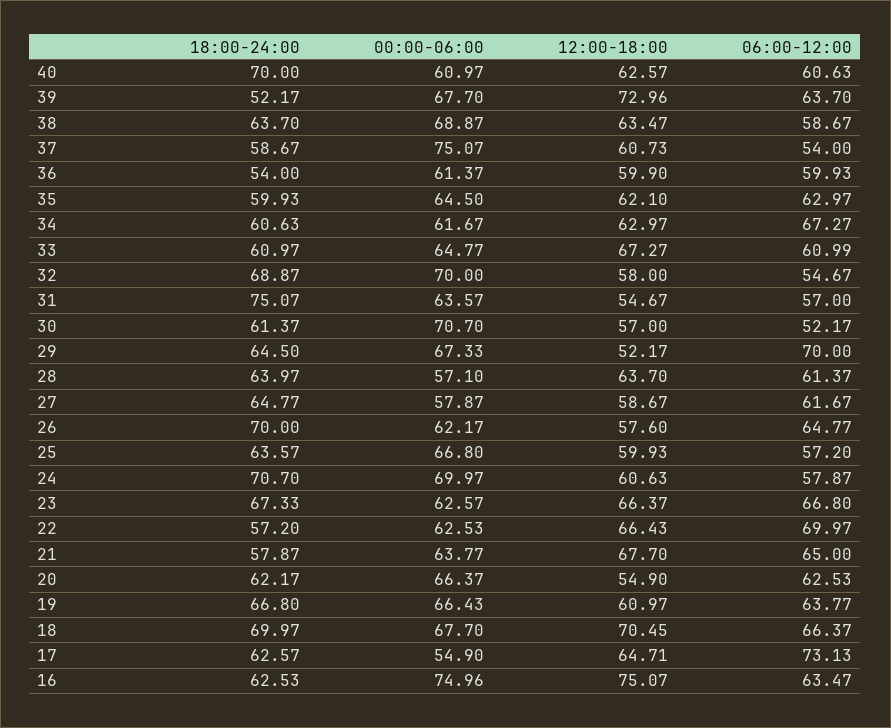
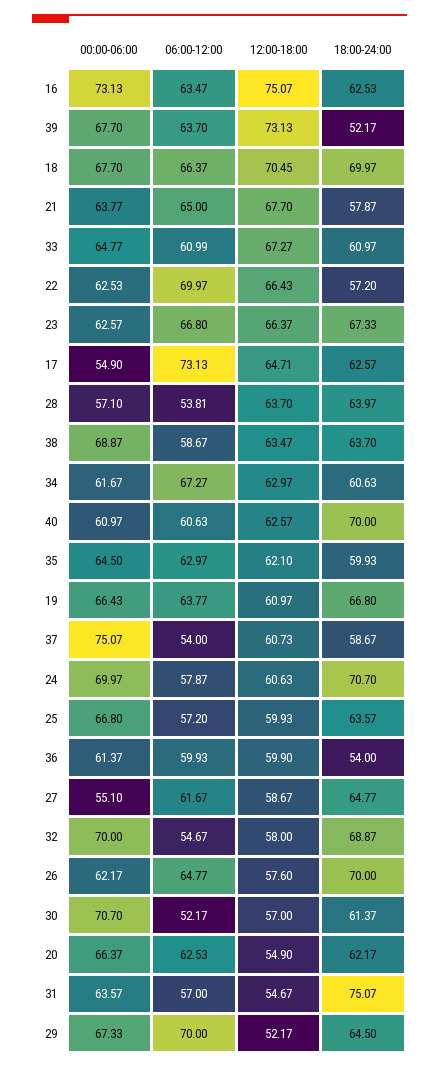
12:00-18:00, 39: 72.96 -> 73.13
06:00-12:00, 28: 61.37 -> 53.81
00:00-06:00, 27: 57.87 -> 55.1
00:00-06:00, 16: 74.96 -> 73.13

